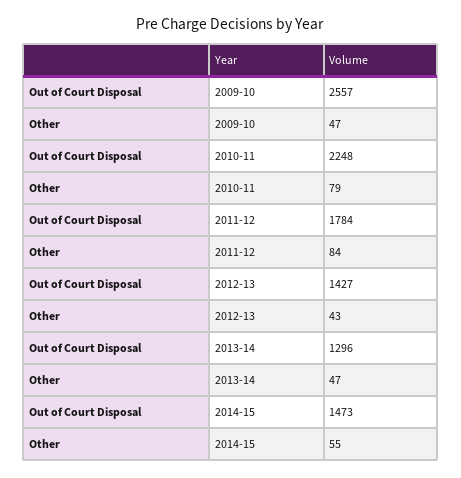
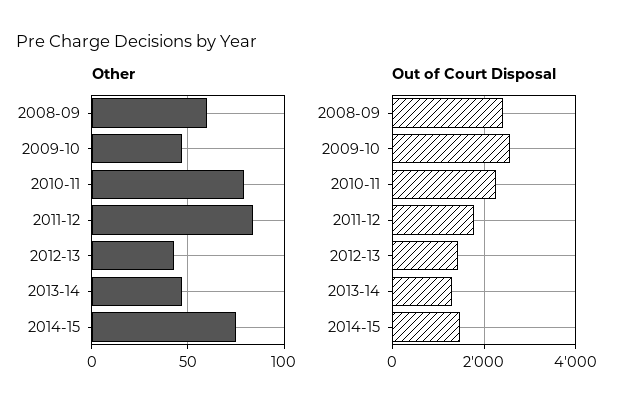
Other, 2014-15: 55 -> 75
Other, 2008-09: none -> 60
Out of Court Disposal, 2008-09: none -> 2400

